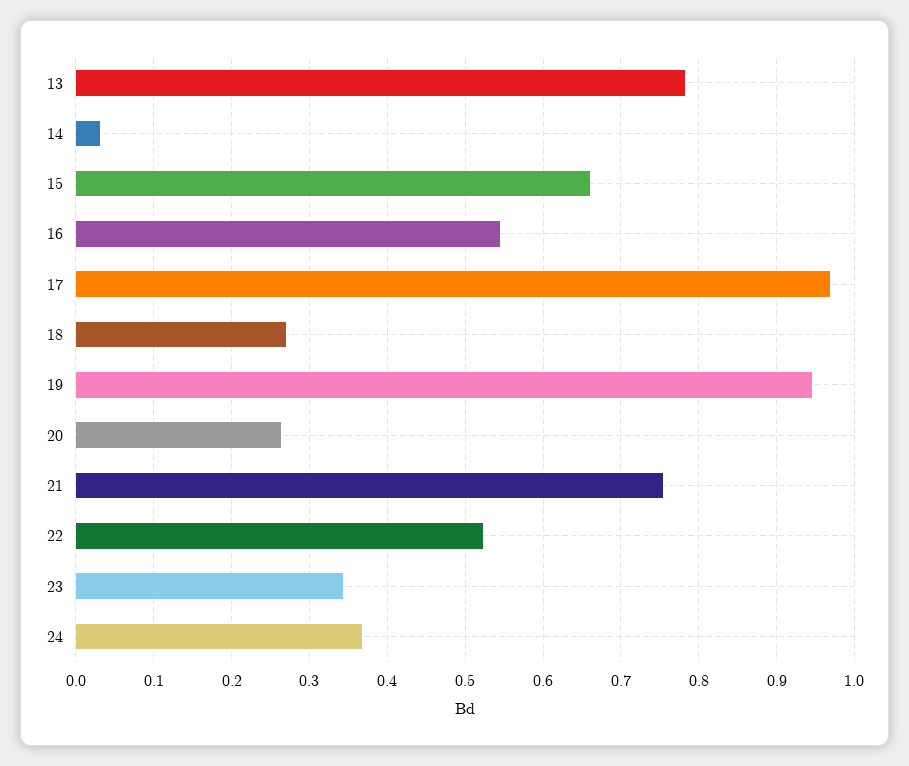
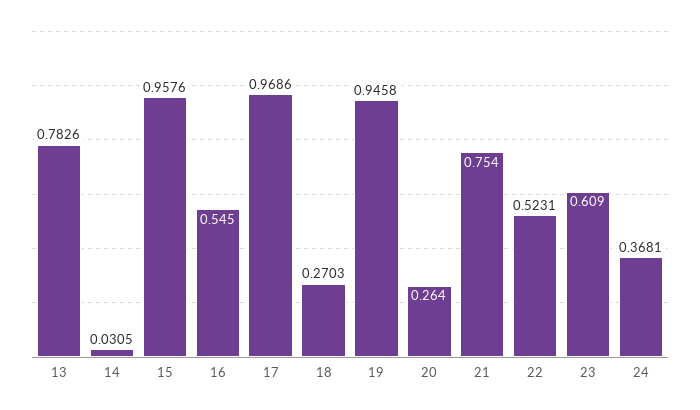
15: 0.66 -> 0.9576
23: 0.34 -> 0.609

